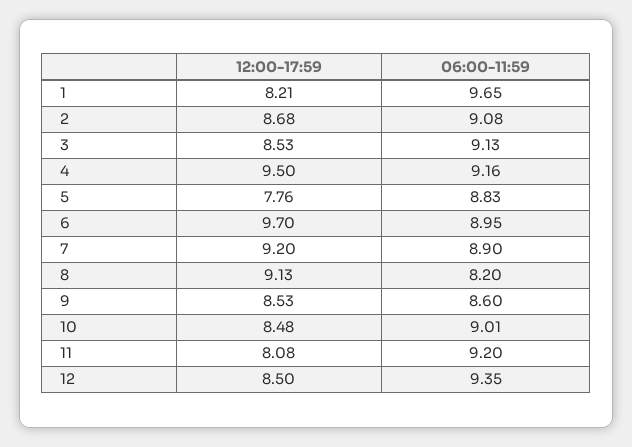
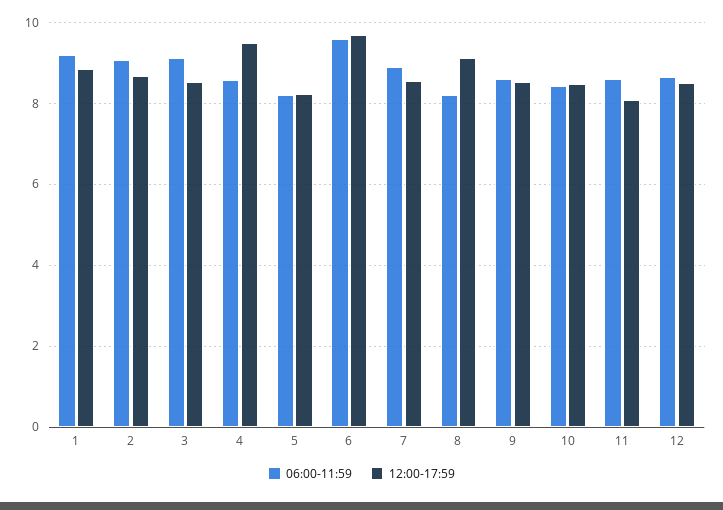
12:00-17:59, 1: 8.21 -> 8.8
06:00-11:59, 1: 9.65 -> 9.2
06:00-11:59, 4: 9.16 -> 8.6
12:00-17:59, 5: 7.76 -> 8.2
06:00-11:59, 5: 8.83 -> 8.2
06:00-11:59, 6: 8.95 -> 9.6
12:00-17:59, 7: 9.2 -> 8.6
06:00-11:59, 10: 9.01 -> 8.4
06:00-11:59, 11: 9.2 -> 8.6
06:00-11:59, 12: 9.35 -> 8.6

